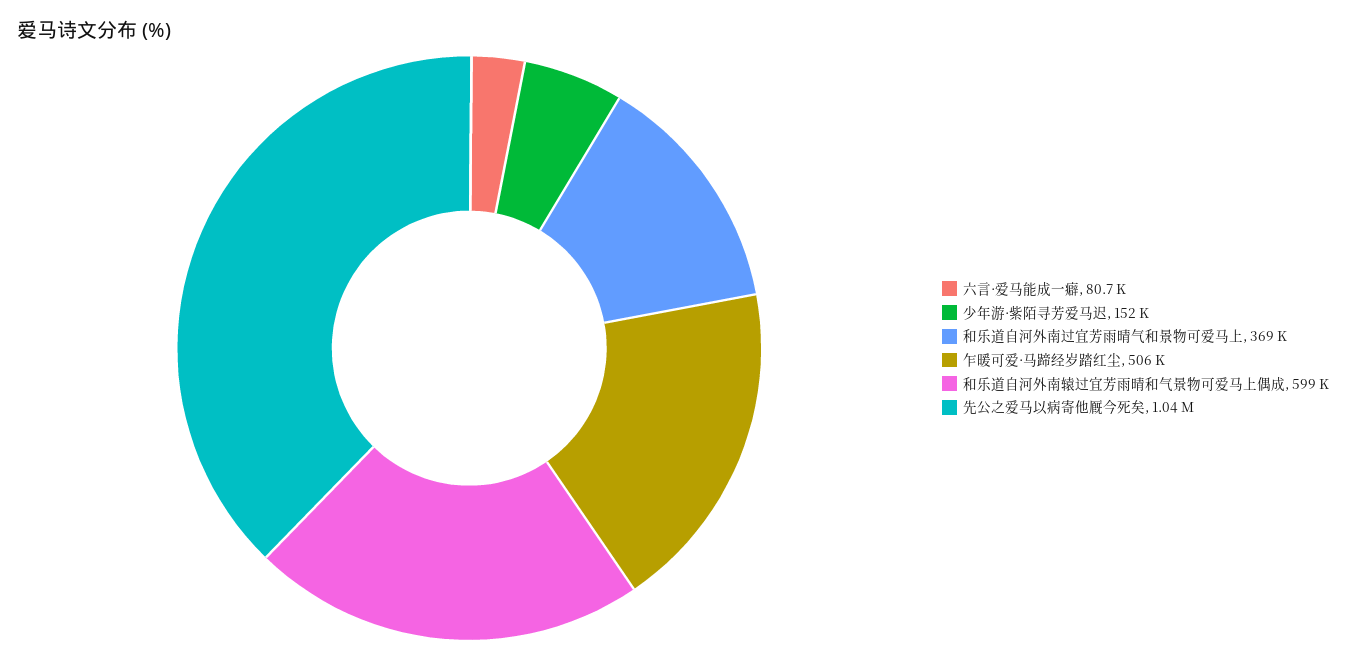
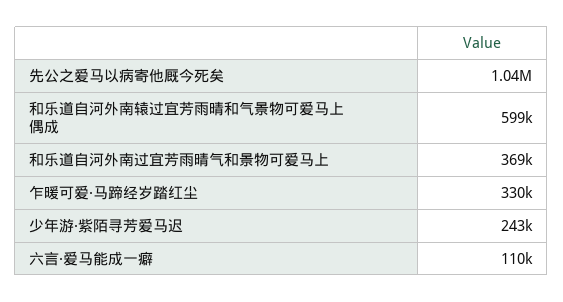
六言·爱马能成一癖: 80700 -> 110000
少年游·紫陌寻芳爱马迟: 152000 -> 243000
乍暖可爱·马蹄经岁踏红尘: 506000 -> 330000

